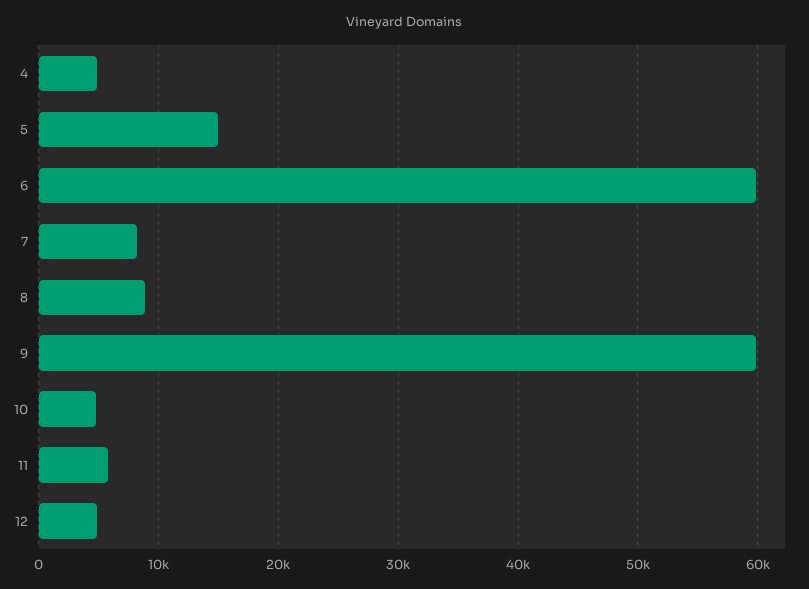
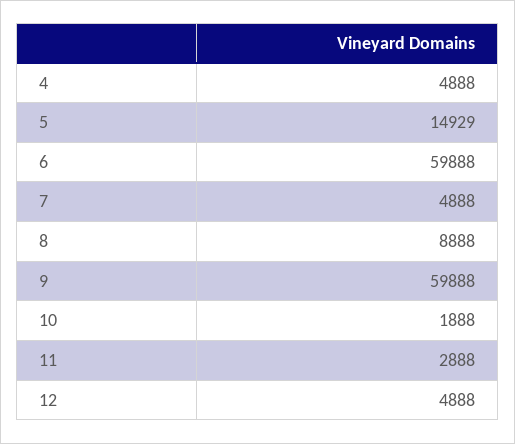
7: 8000 -> 4888
10: 5000 -> 1888
11: 6000 -> 2888

